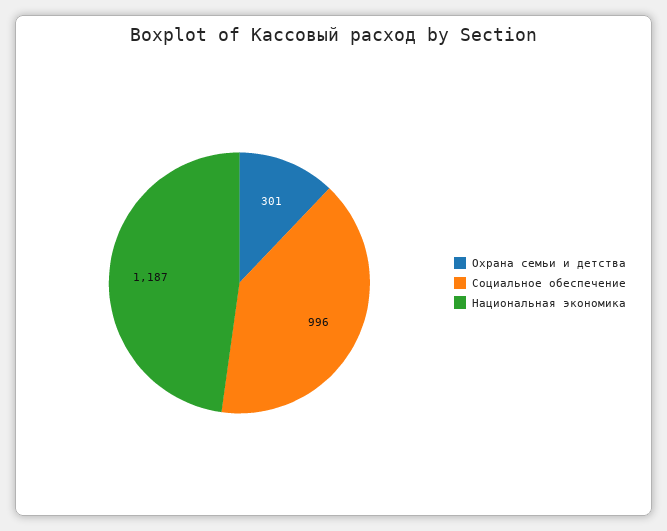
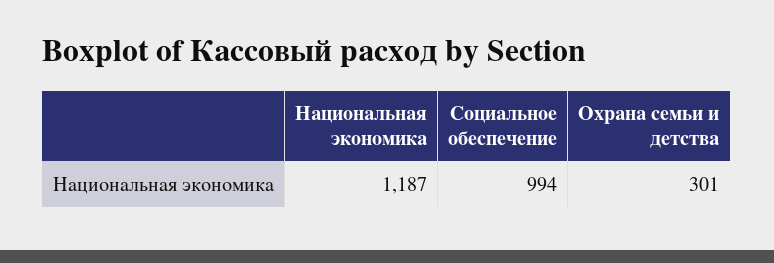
Социальное обеспечение: 996 -> 994

